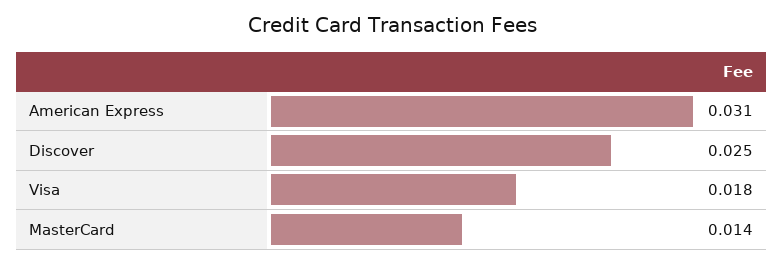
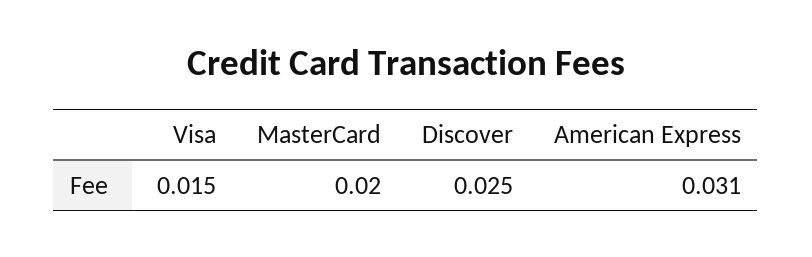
Visa: 0.018 -> 0.015
MasterCard: 0.014 -> 0.02

